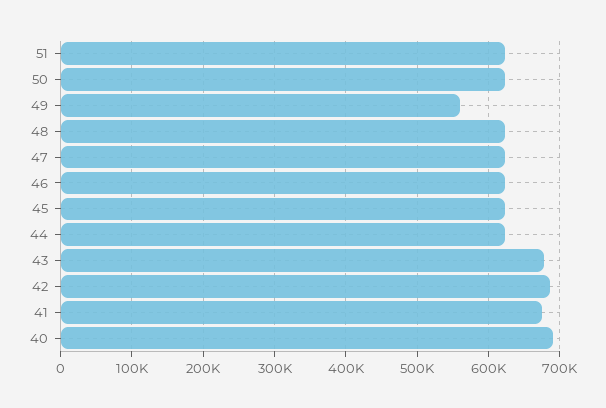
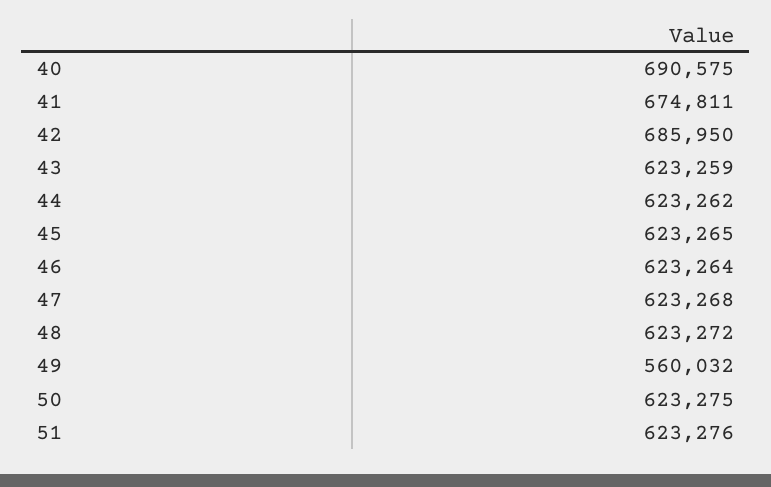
43: 680000 -> 623259

